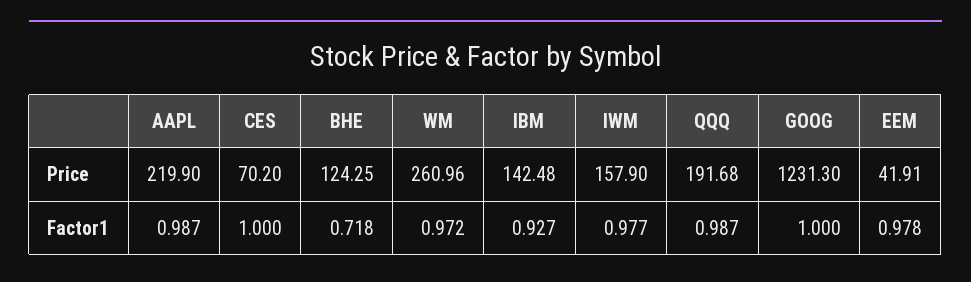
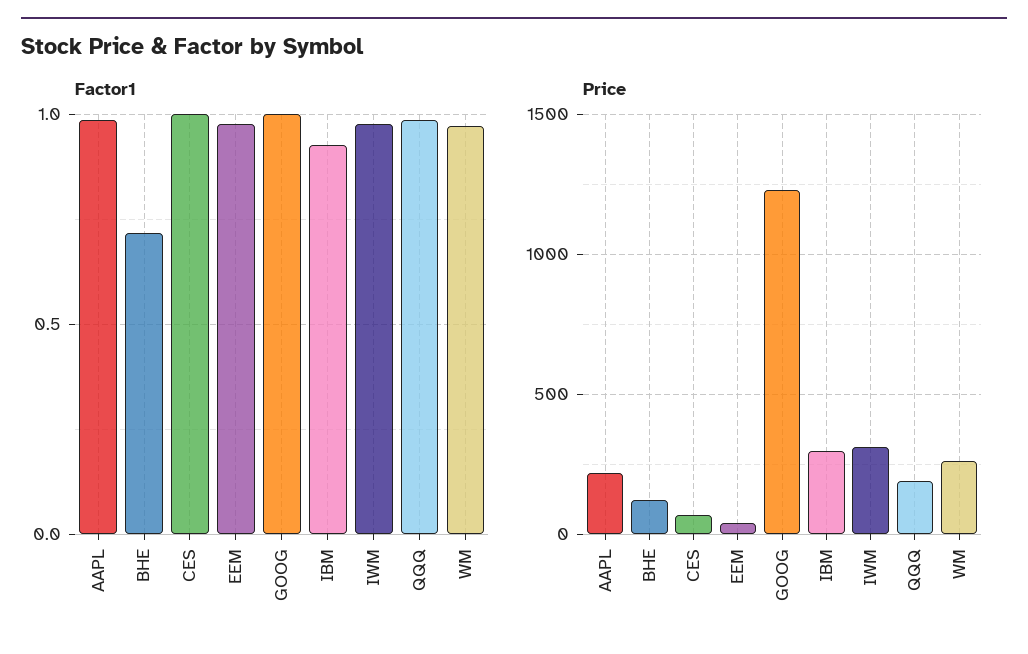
Price, IBM: 142.48 -> 300
Price, IWM: 157.9 -> 300

